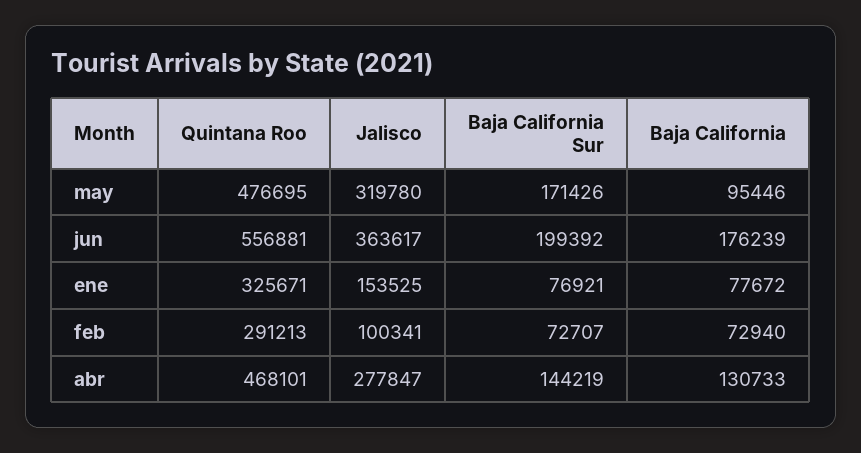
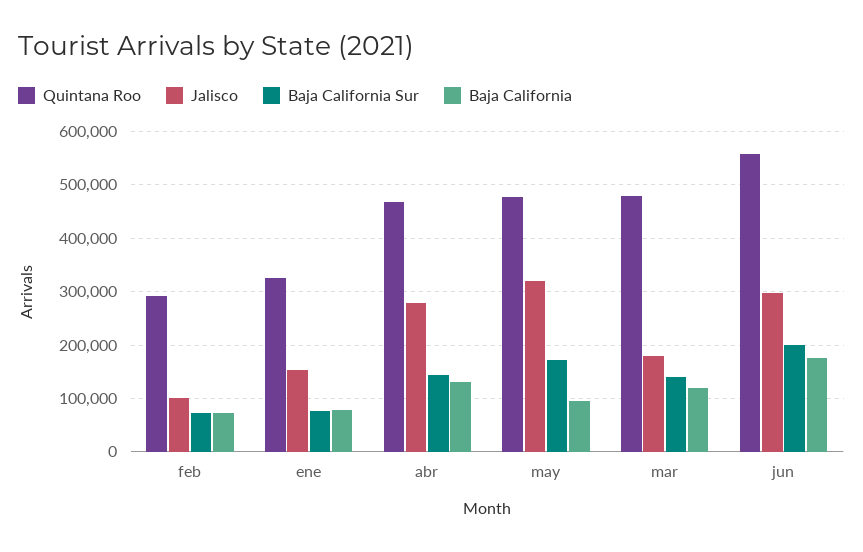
Jalisco, jun: 363617 -> 300000
Quintana Roo, mar: none -> 480000
Jalisco, mar: none -> 180000
Baja California Sur, mar: none -> 140000
Baja California, mar: none -> 120000

